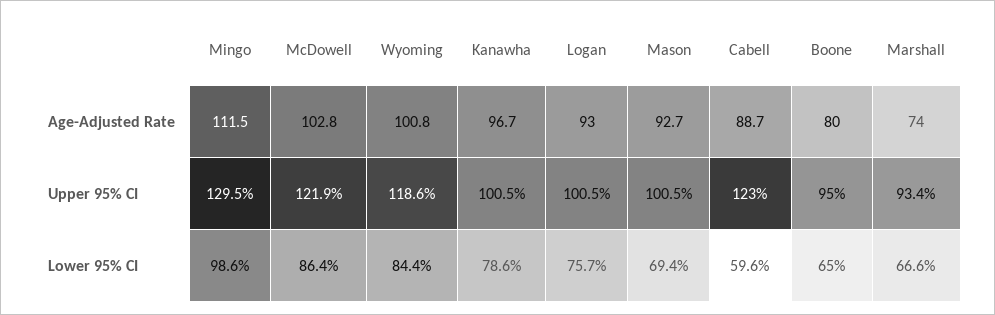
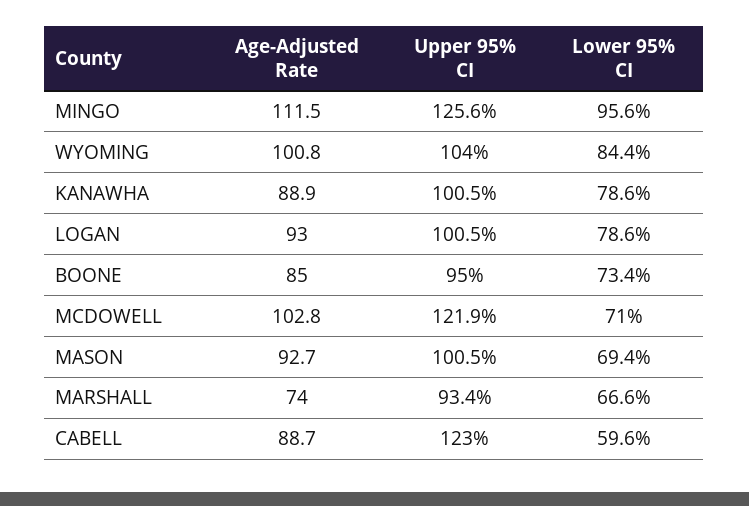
Kanawha, Age-Adjusted Rate: 96.7 -> 88.9
Boone, Age-Adjusted Rate: 80 -> 85
Mingo, Upper 95% CI: 129.5 -> 125.6
Wyoming, Upper 95% CI: 118.6 -> 104
Mingo, Lower 95% CI: 98.6 -> 95.6
McDowell, Lower 95% CI: 86.4 -> 71
Logan, Lower 95% CI: 75.7 -> 78.6
Boone, Lower 95% CI: 65 -> 73.4

